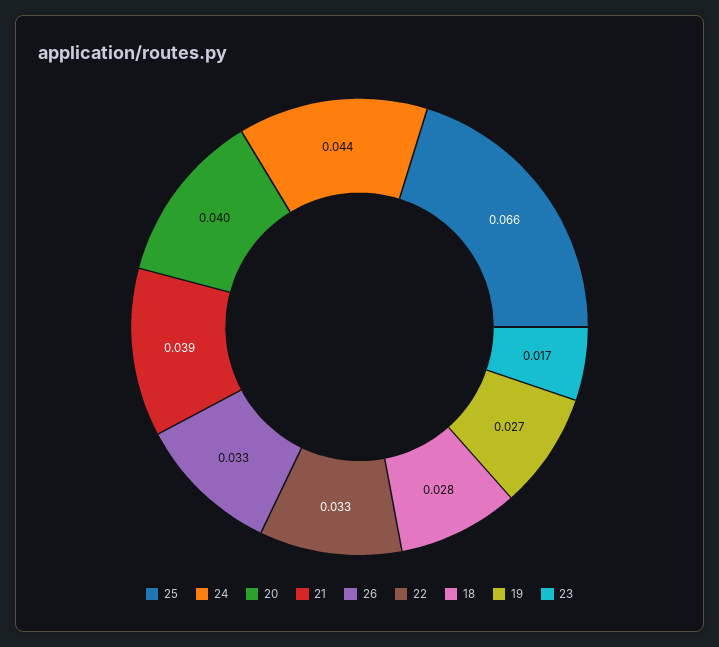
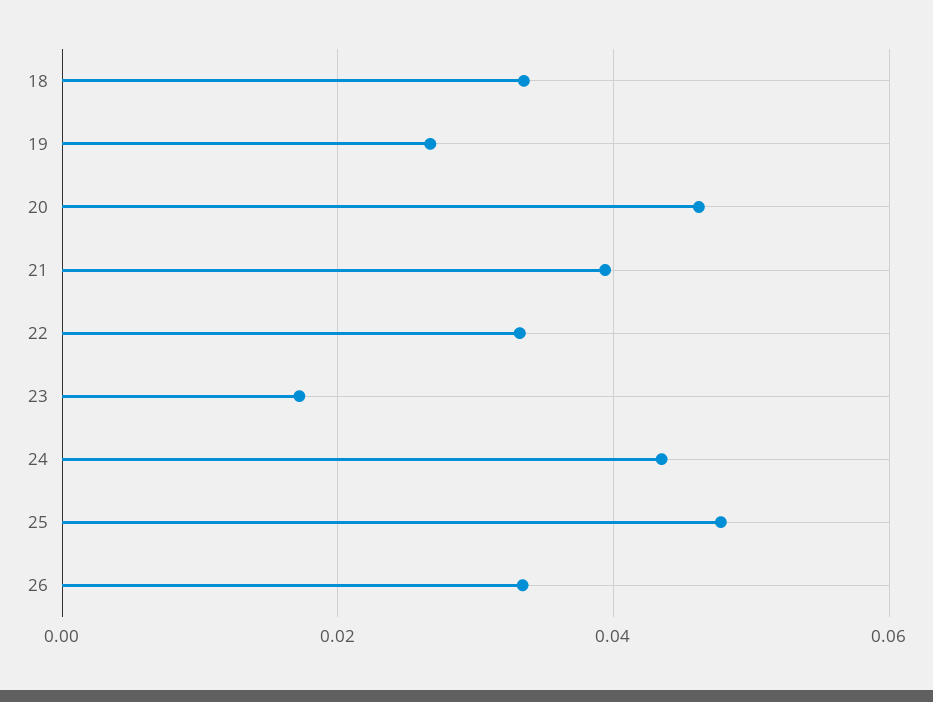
25: 0.066 -> 0.048
20: 0.04 -> 0.046
18: 0.028 -> 0.034

